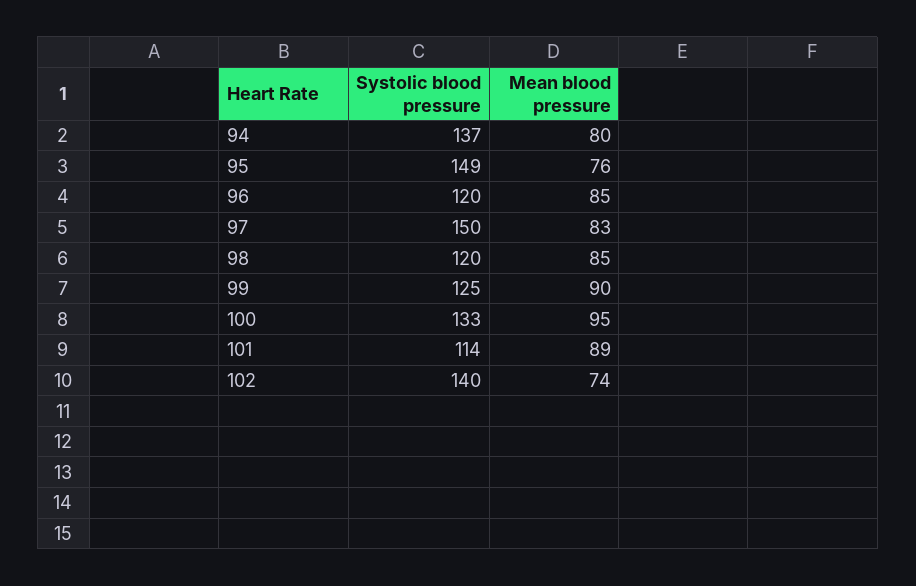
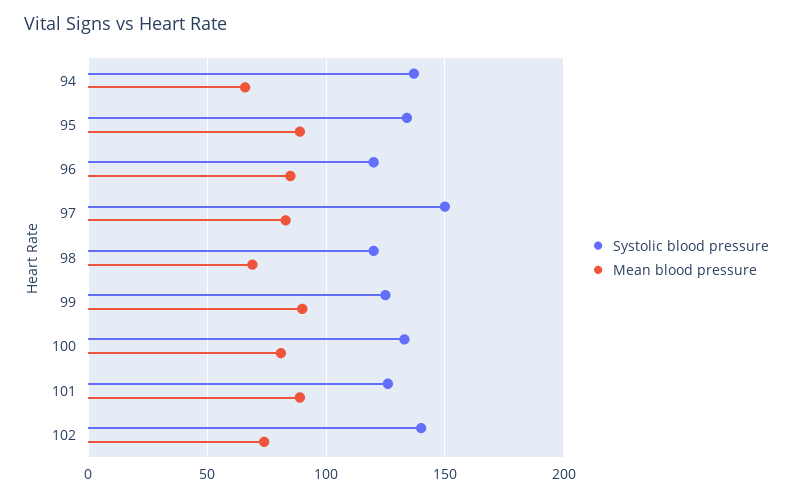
Mean blood pressure, 94: 80 -> 65
Systolic blood pressure, 95: 149 -> 135
Mean blood pressure, 95: 76 -> 90
Mean blood pressure, 98: 85 -> 70
Mean blood pressure, 100: 95 -> 80
Systolic blood pressure, 101: 114 -> 125

